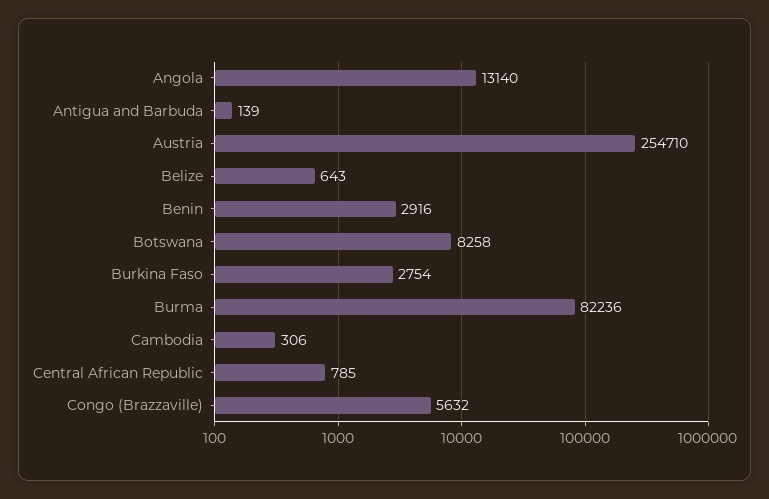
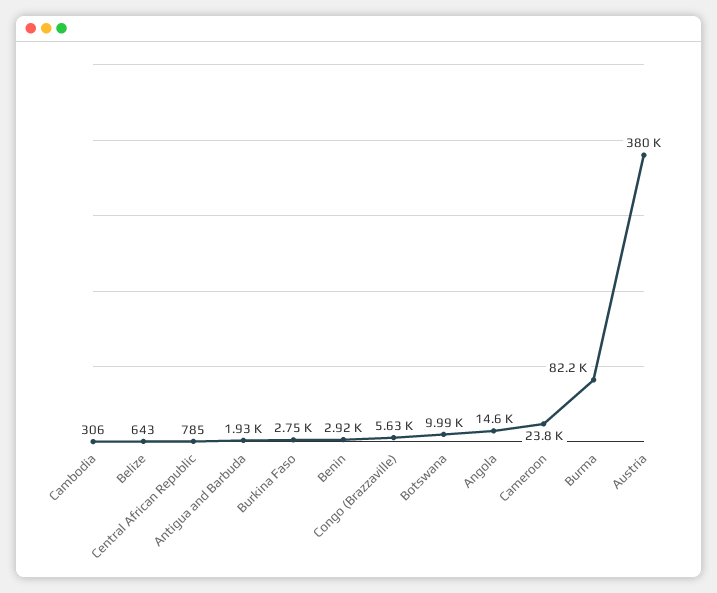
Angola: 13140 -> 14600
Antigua and Barbuda: 139 -> 1930
Austria: 254710 -> 380000
Botswana: 8258 -> 9990
Cameroon: none -> 23800

